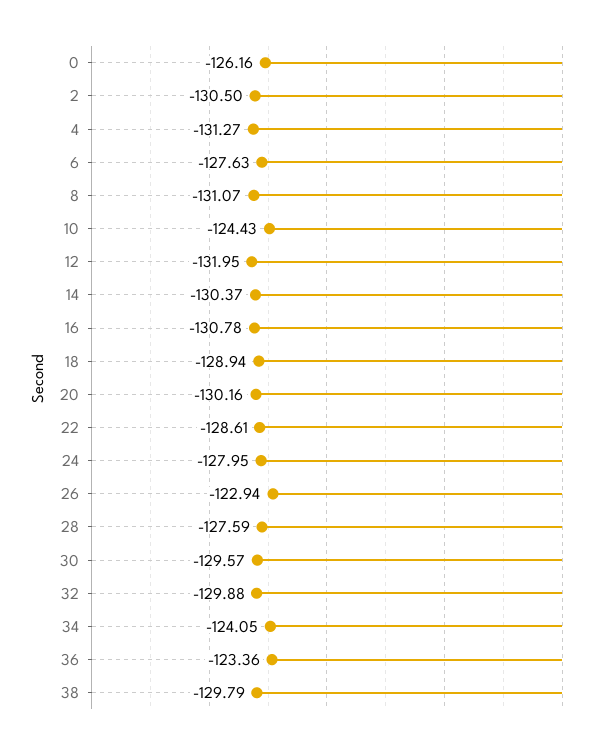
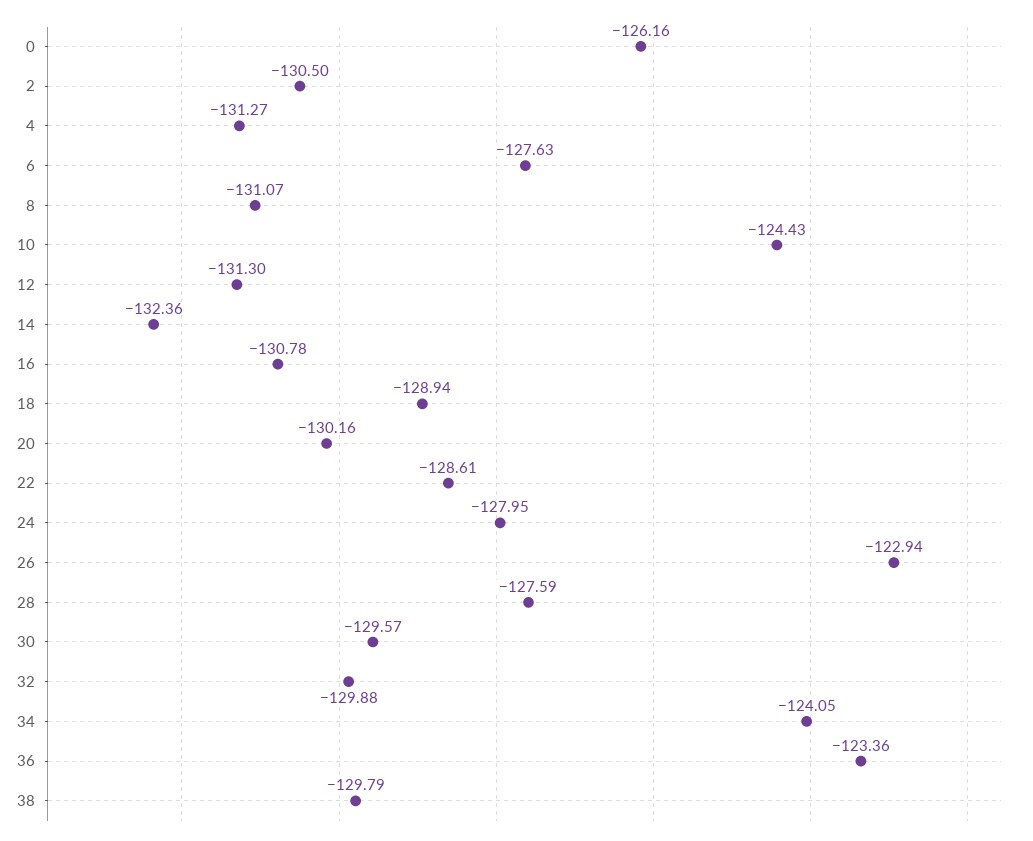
12: -131.95 -> -131.3
14: -130.37 -> -132.36

